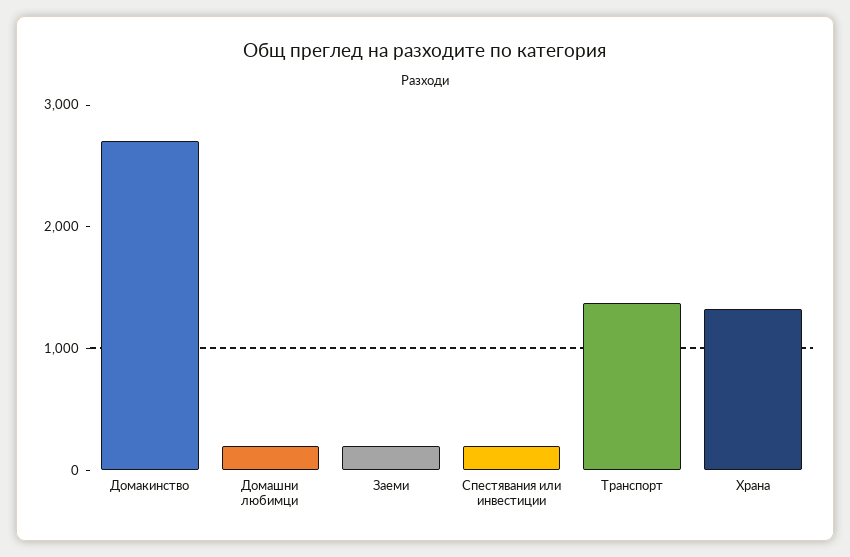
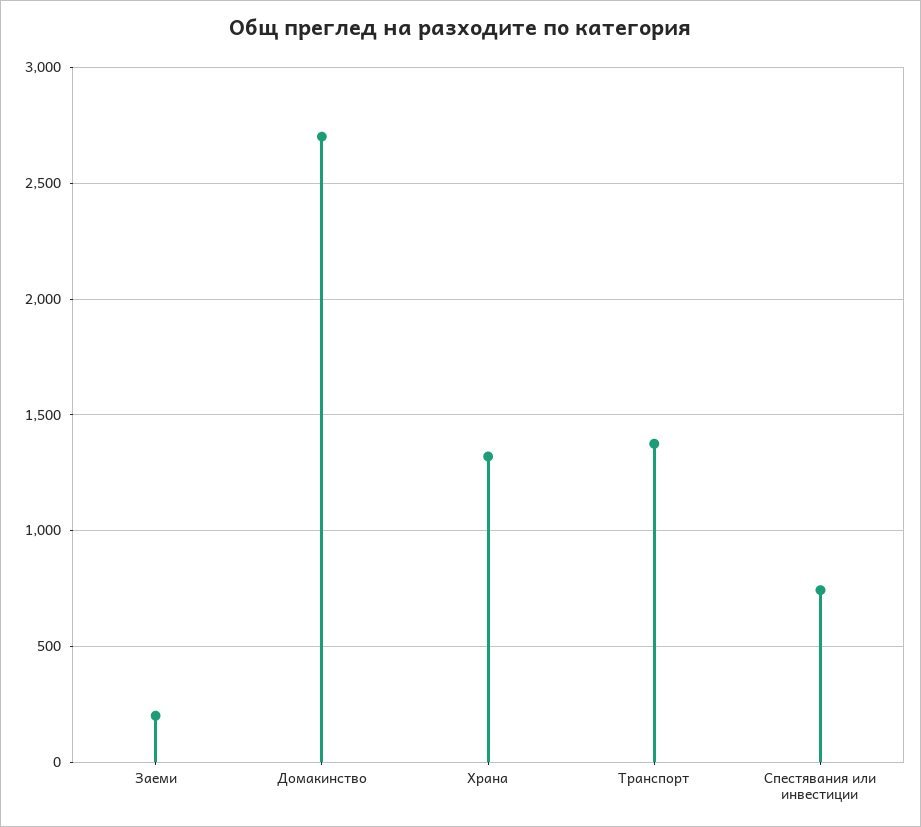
Домашни любимци: 200 -> none
Спестявания или инвестиции: 200 -> 750

